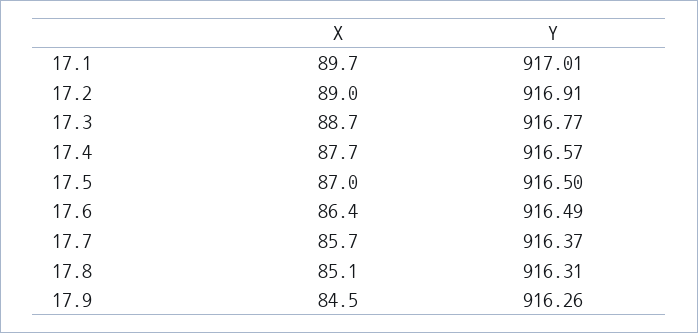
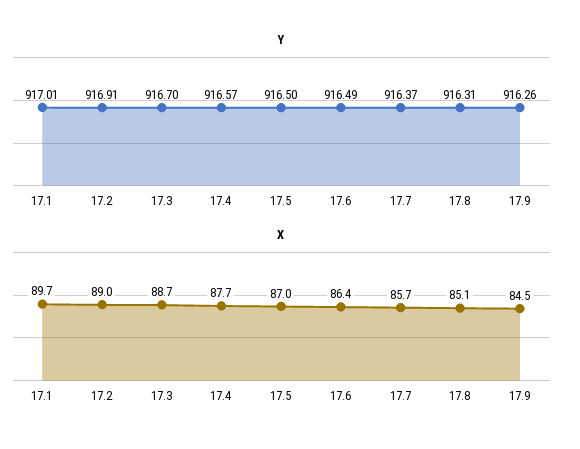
Y, 17.3: 916.77 -> 916.7

